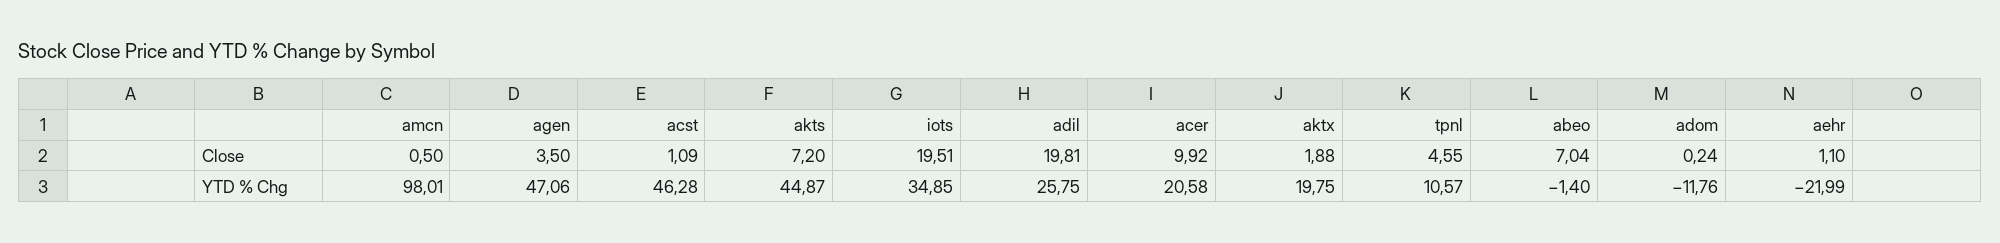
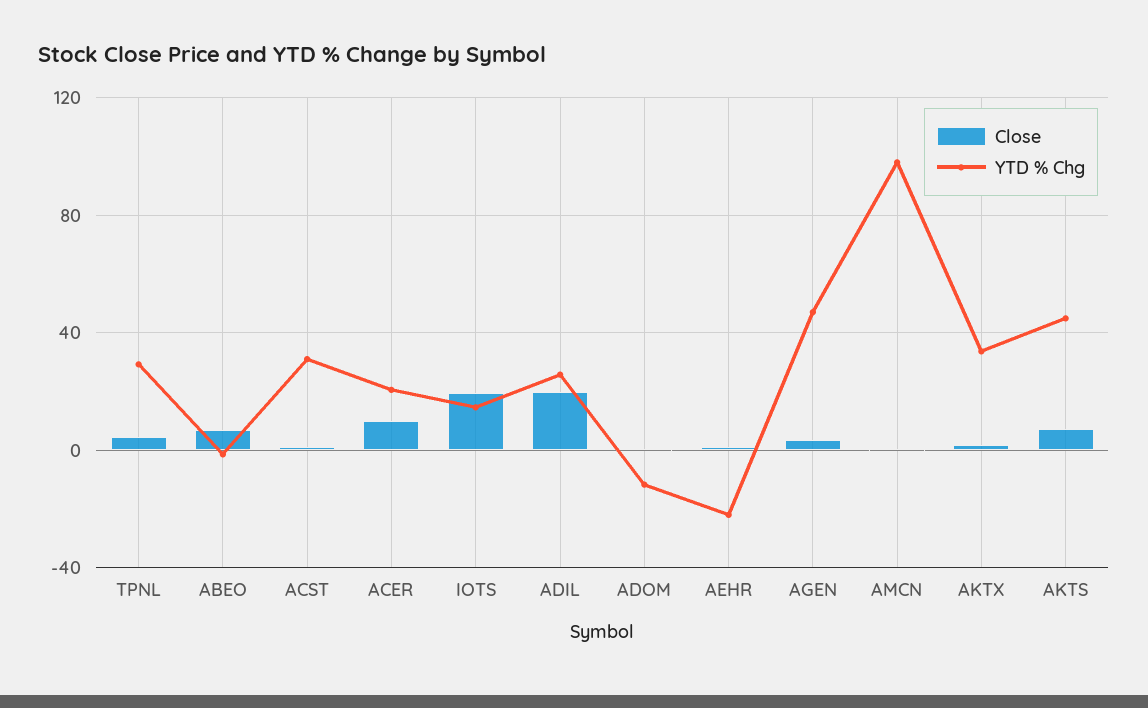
YTD % Chg, acst: 46.28 -> 30
YTD % Chg, iots: 34.85 -> 15
YTD % Chg, aktx: 19.75 -> 35
YTD % Chg, tpnl: 10.57 -> 30

